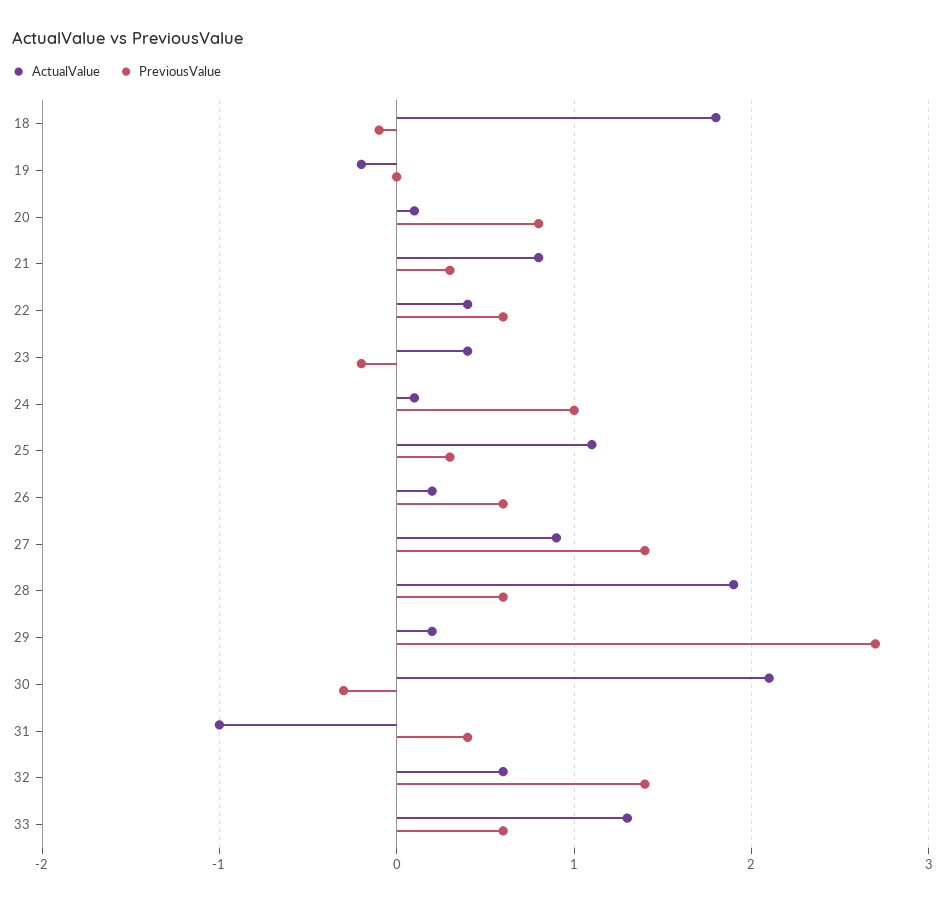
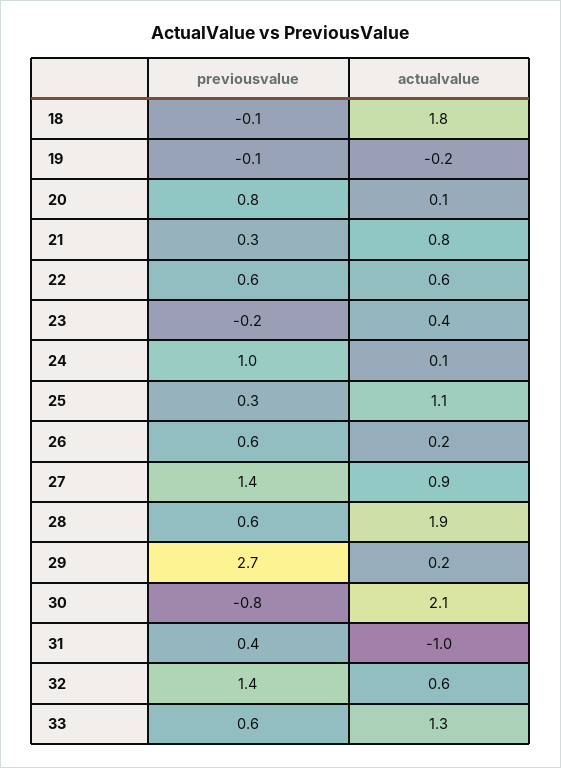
PreviousValue, 19: 0 -> -0.1
ActualValue, 22: 0.4 -> 0.6
PreviousValue, 30: -0.3 -> -0.8

